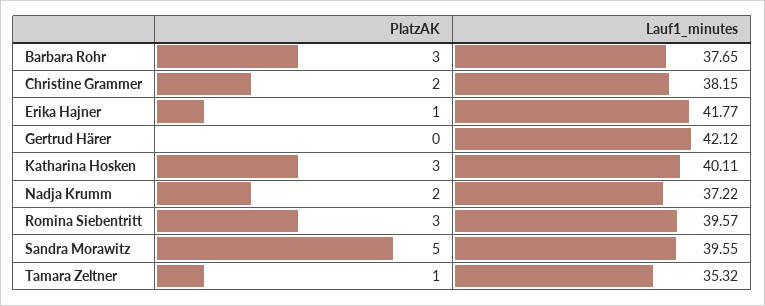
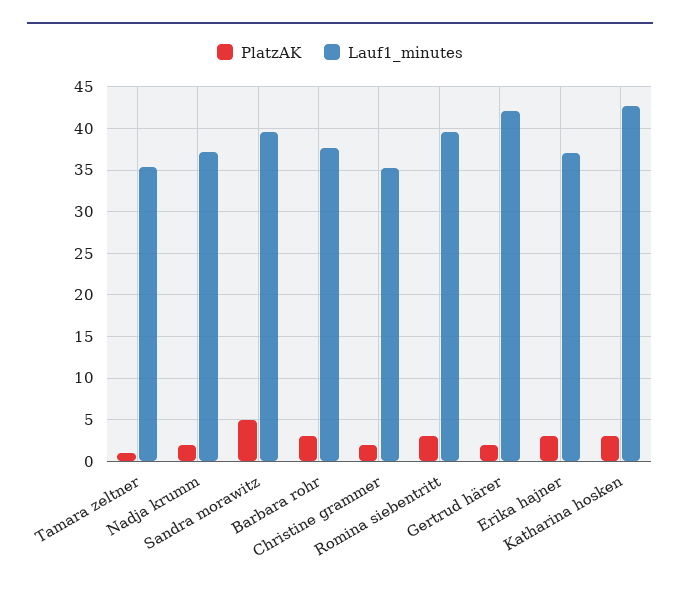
Lauf1_minutes, Christine Grammer: 38.15 -> 35
PlatzAK, Erika Hajner: 1 -> 3
Lauf1_minutes, Erika Hajner: 41.77 -> 37
PlatzAK, Gertrud Härer: 0 -> 2
Lauf1_minutes, Katharina Hosken: 40.11 -> 43

